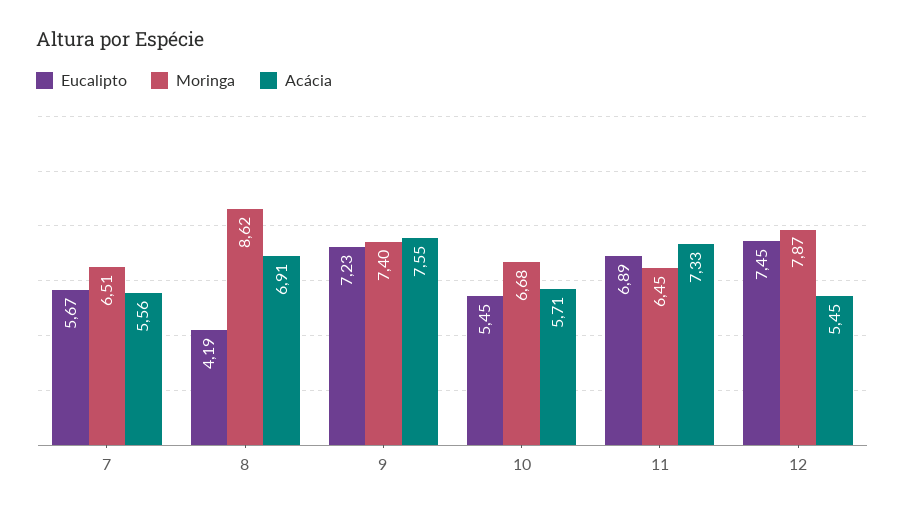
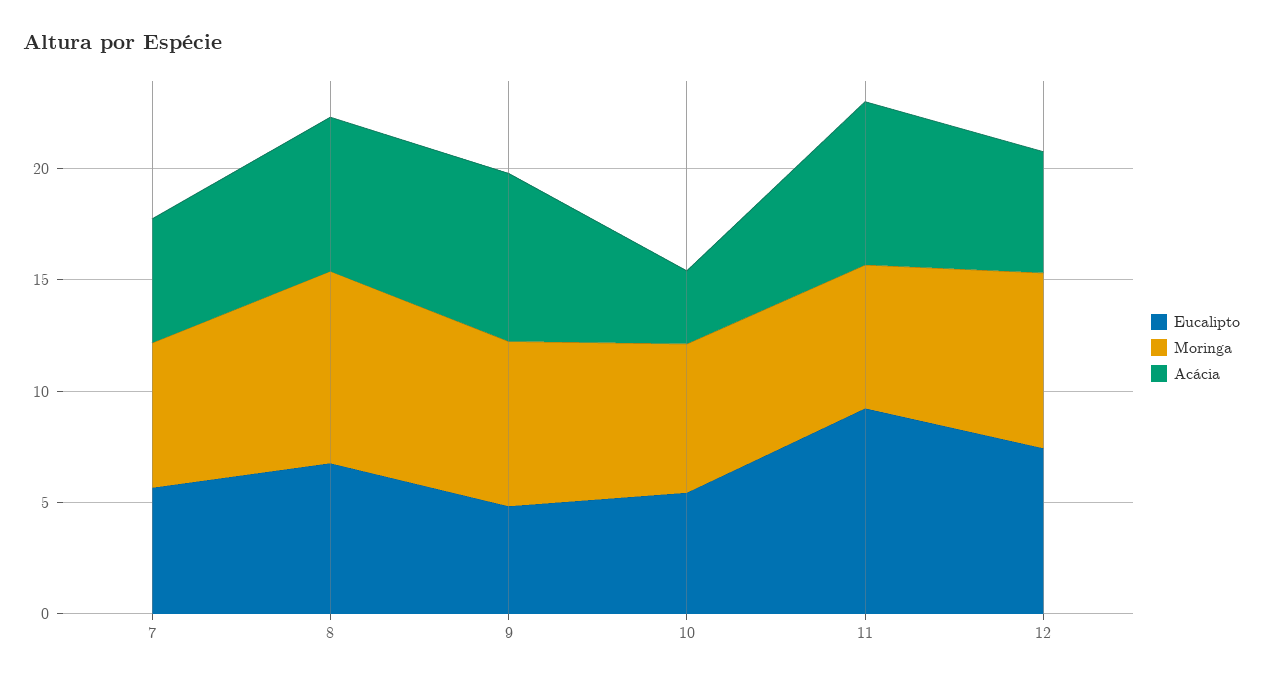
Eucalipto, 8: 4.19 -> 7
Eucalipto, 9: 7.23 -> 5
Acácia, 10: 5.71 -> 3
Eucalipto, 11: 6.89 -> 9

